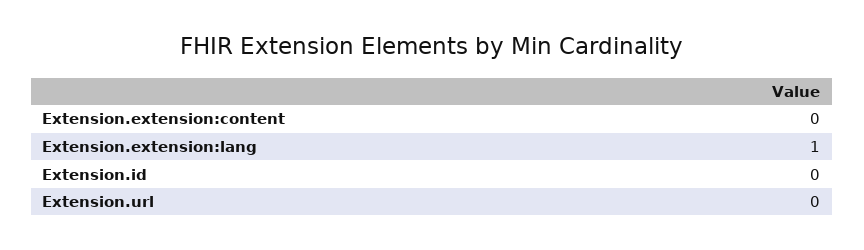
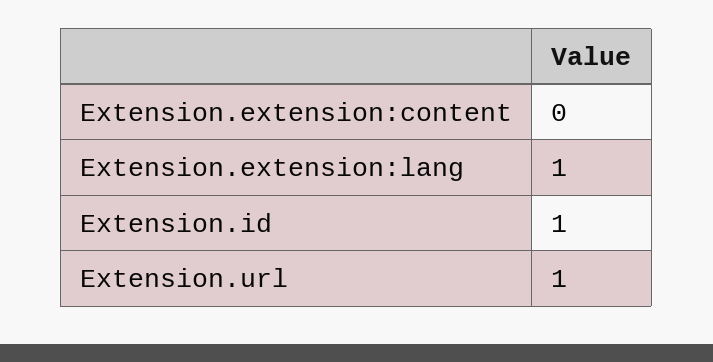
Extension.id: 0 -> 1
Extension.url: 0 -> 1

